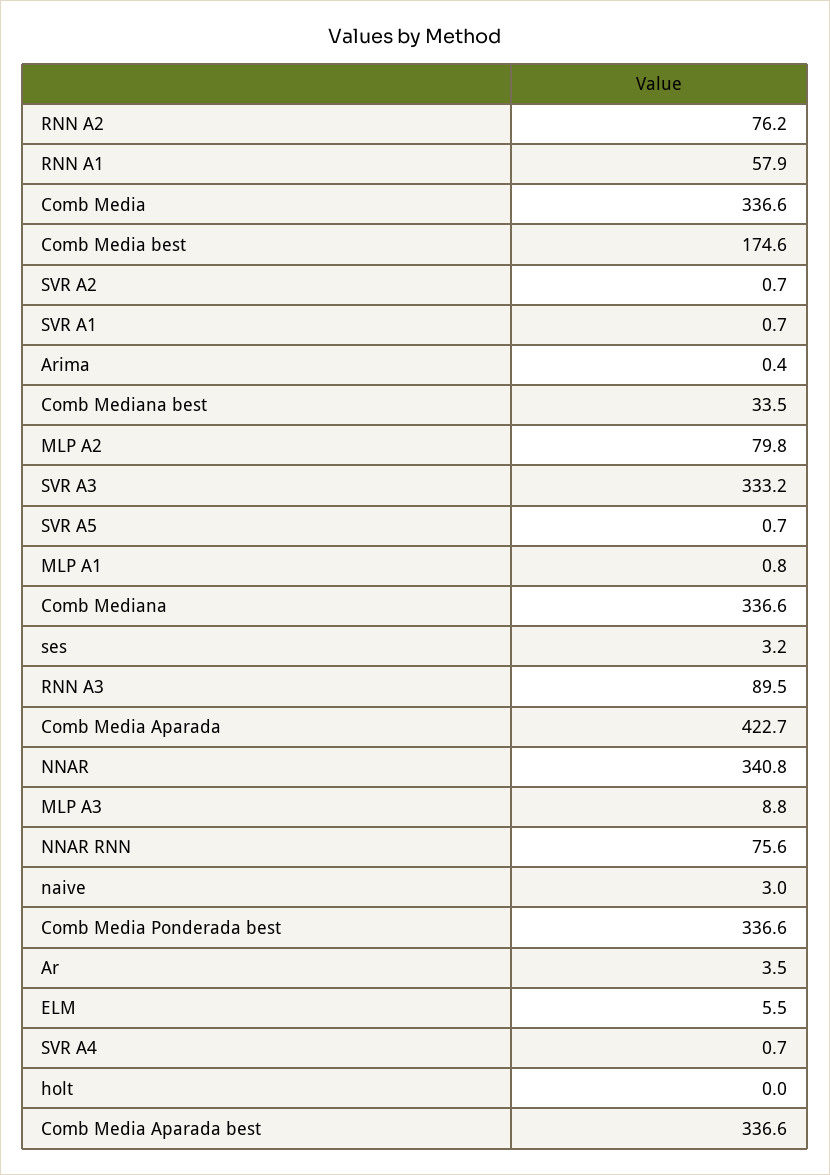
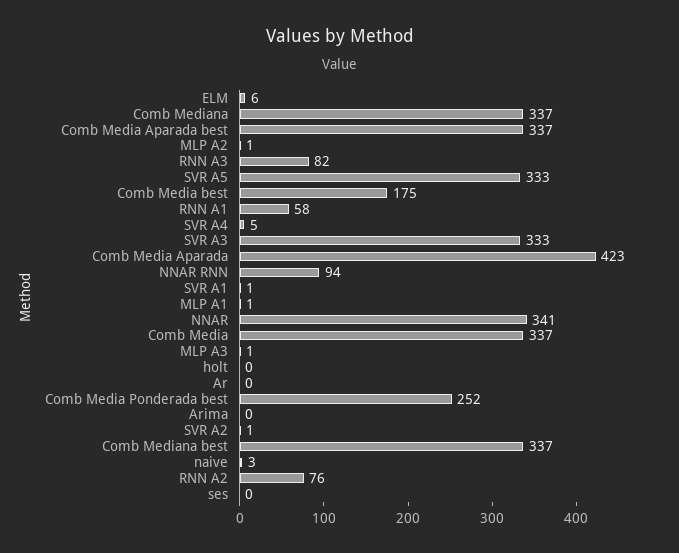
Comb Mediana best: 33.5 -> 337
MLP A2: 79.8 -> 1
SVR A5: 0.7 -> 333
ses: 3.2 -> 0
RNN A3: 89.5 -> 82
MLP A3: 8.8 -> 1
NNAR RNN: 75.6 -> 94
Comb Media Ponderada best: 336.6 -> 252
Ar: 3.5 -> 0
SVR A4: 0.7 -> 5

